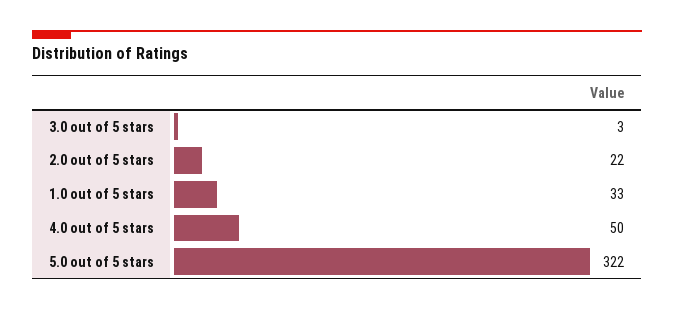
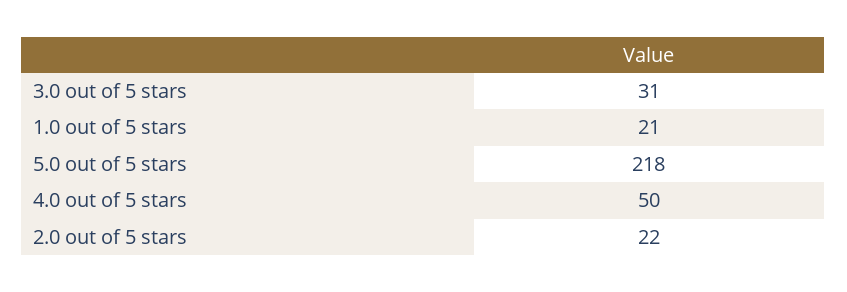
3.0 out of 5 stars: 3 -> 31
1.0 out of 5 stars: 33 -> 21
5.0 out of 5 stars: 322 -> 218

